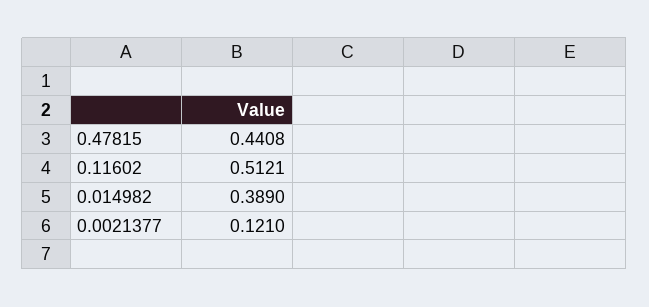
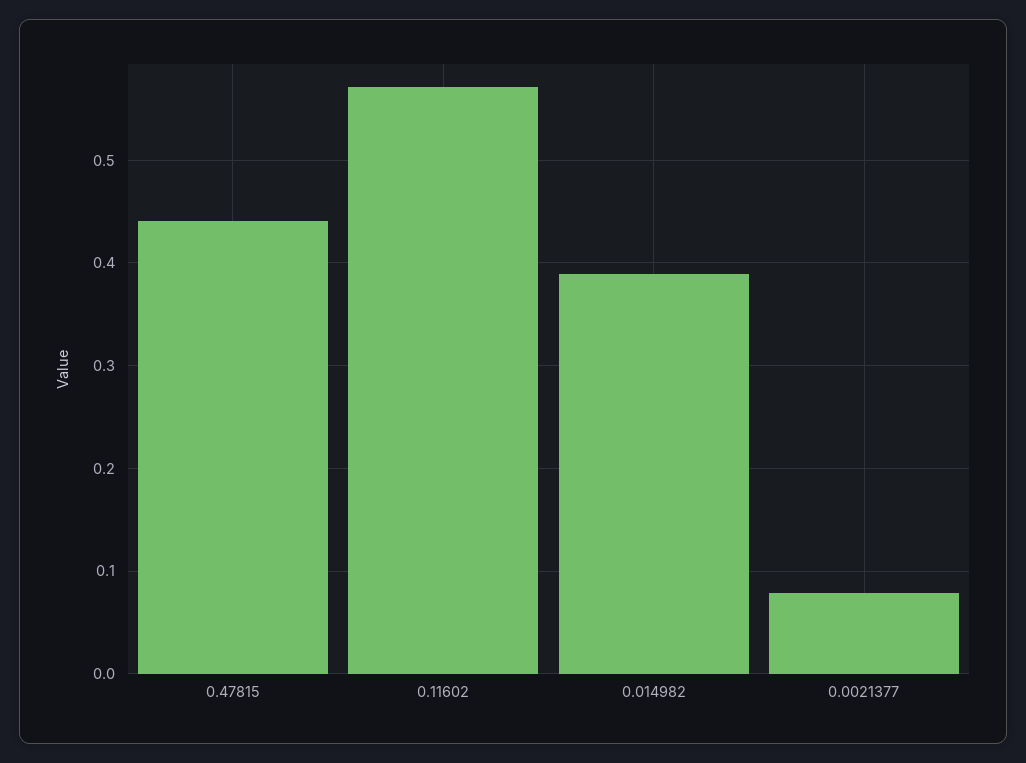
0.11602: 0.5121 -> 0.57
0.0021377: 0.121 -> 0.08

